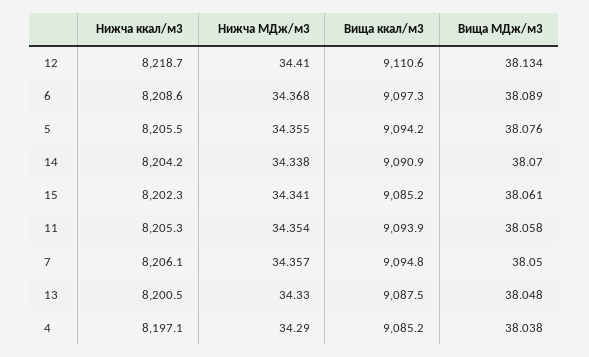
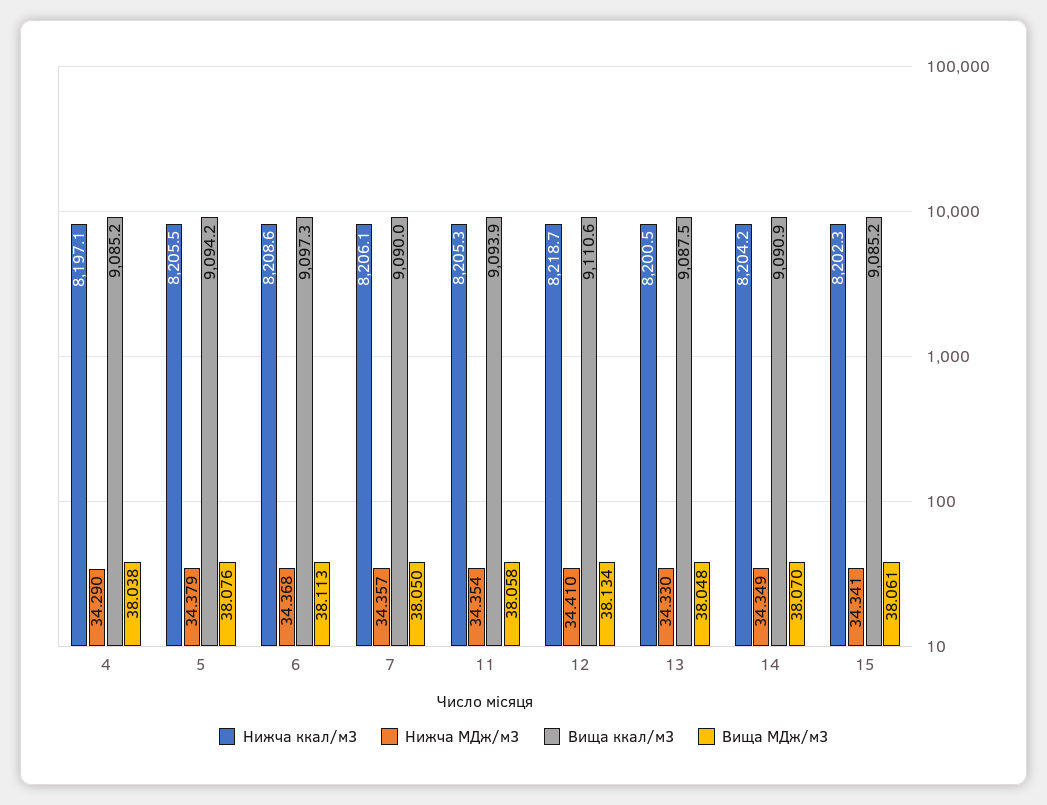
Вища МДж/м3, 6: 38.089 -> 38.113
Нижча МДж/м3, 5: 34.355 -> 34.379
Нижча МДж/м3, 14: 34.338 -> 34.349
Вища ккал/м3, 7: 9094.8 -> 9090

